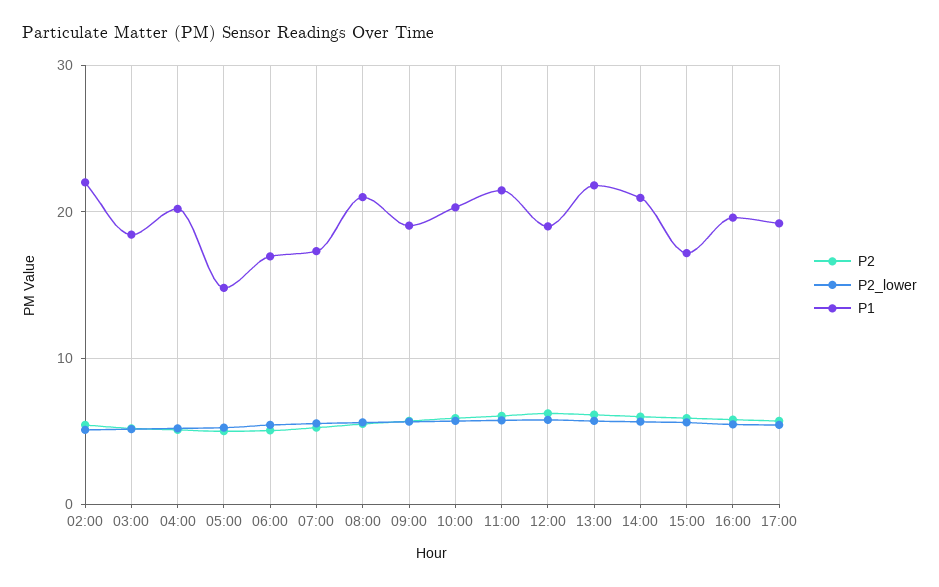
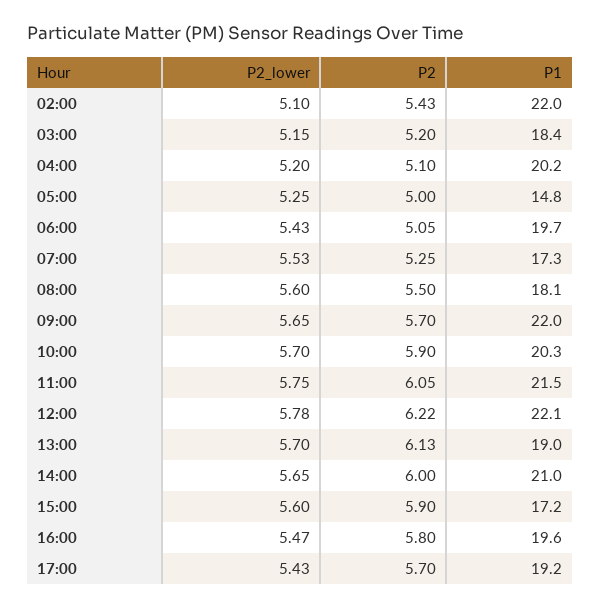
P1, 06:00: 17 -> 19.7
P1, 08:00: 21 -> 18.1
P1, 09:00: 19 -> 22
P1, 12:00: 19 -> 22.1
P1, 13:00: 22 -> 19

